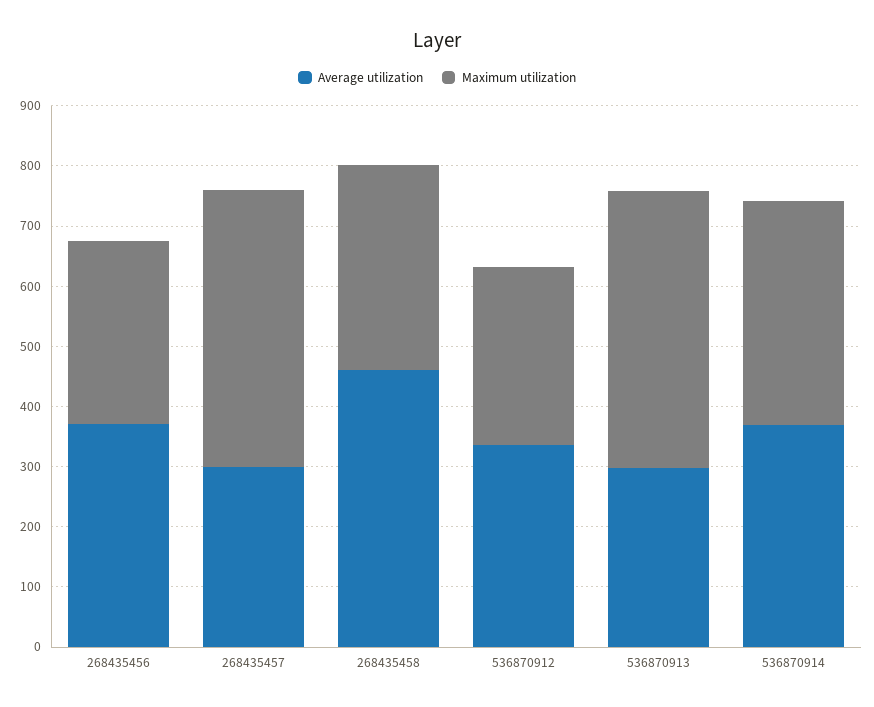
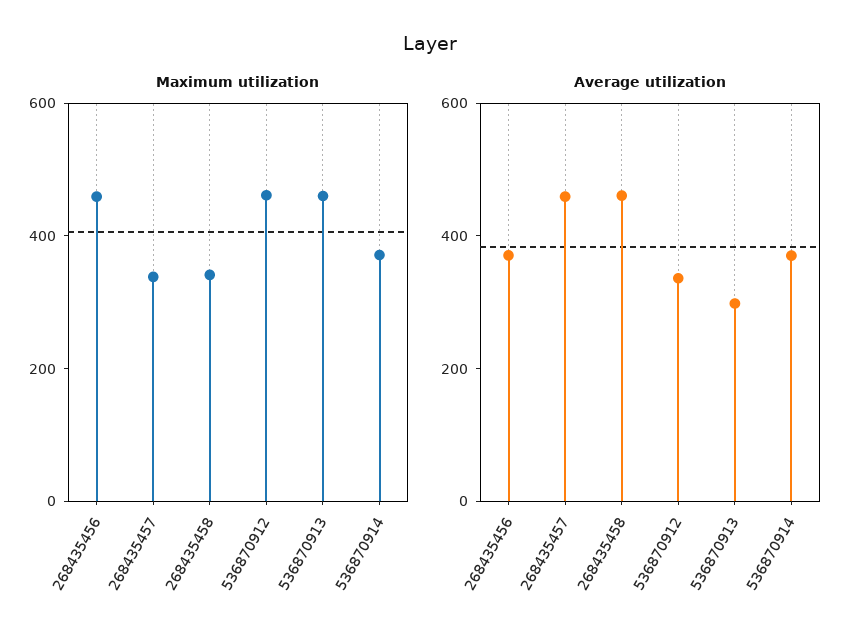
Maximum utilization, 268435456: 300 -> 450
Average utilization, 268435457: 300 -> 450
Maximum utilization, 268435457: 460 -> 350
Maximum utilization, 536870912: 300 -> 450

